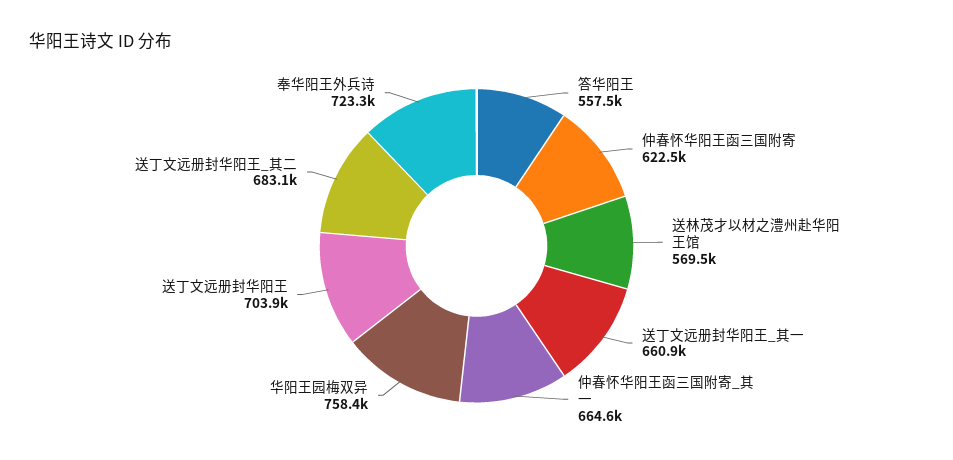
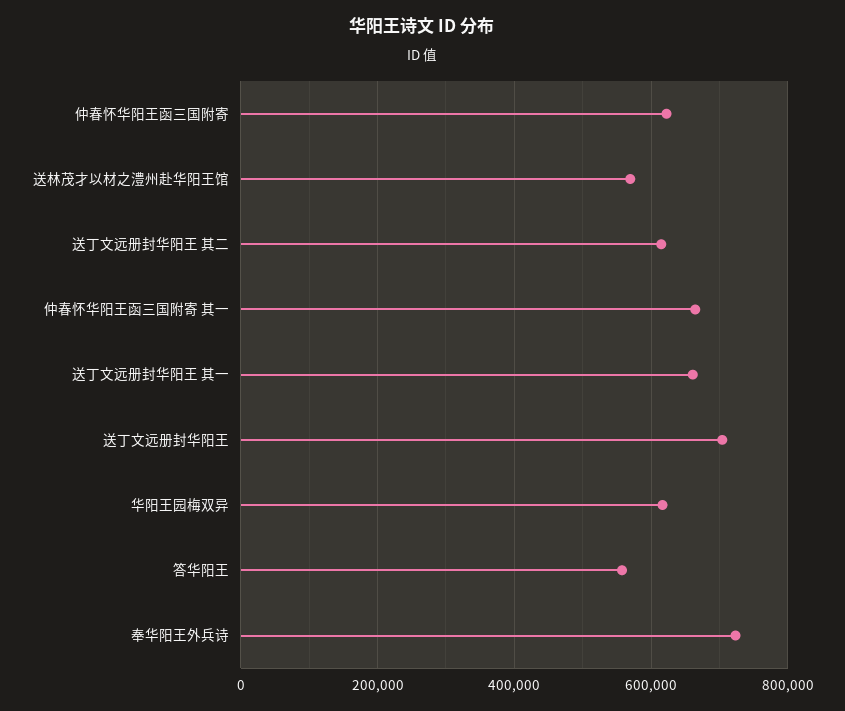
华阳王园梅双异: 758400 -> 620000
送丁文远册封华阳王_其二: 683100 -> 620000

